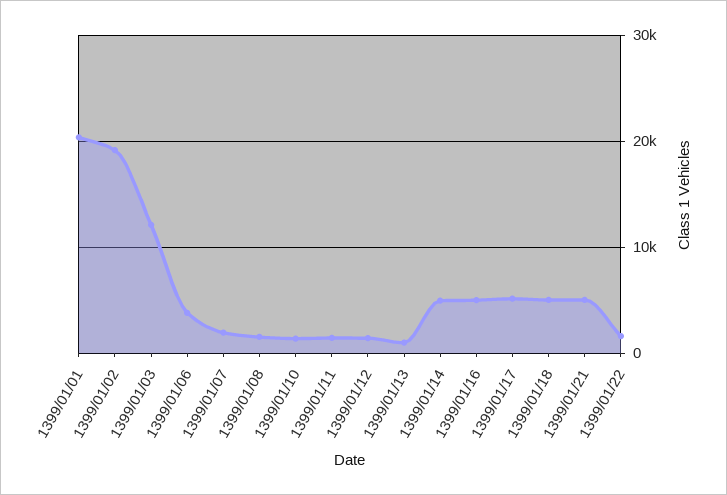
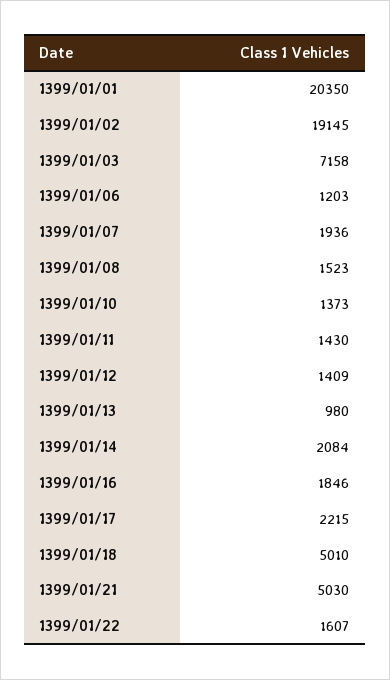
1399/01/03: 12000 -> 7158
1399/01/06: 4000 -> 1203
1399/01/14: 5000 -> 2084
1399/01/16: 5000 -> 1846
1399/01/17: 5000 -> 2215

